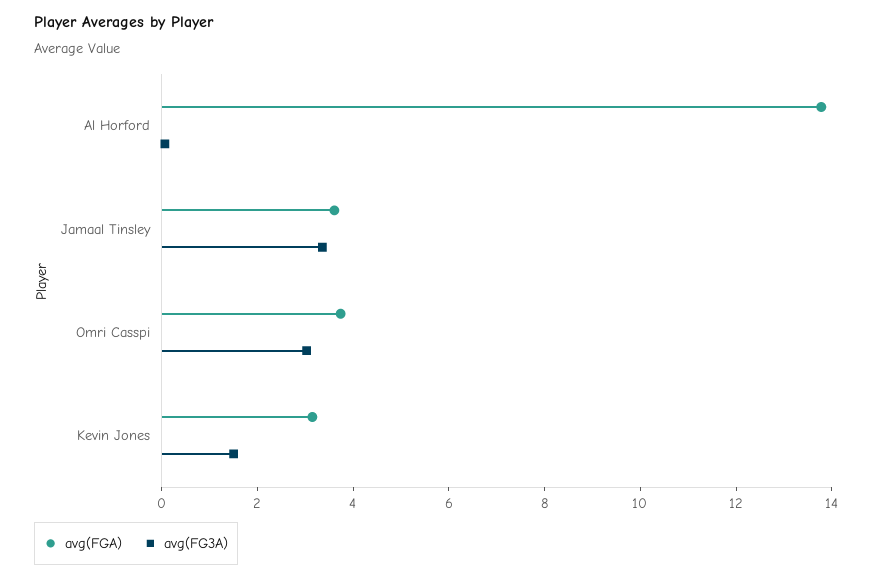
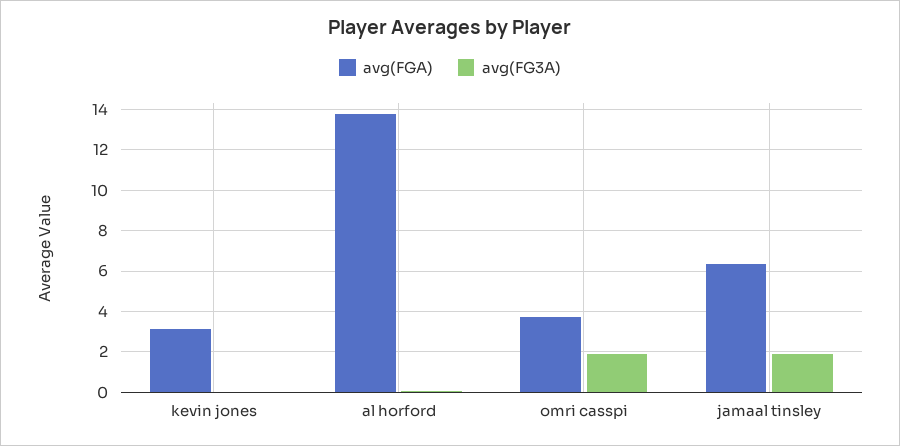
avg(FGA), Jamaal Tinsley: 3.5 -> 6.5
avg(FG3A), Jamaal Tinsley: 3.5 -> 2
avg(FG3A), Omri Casspi: 3 -> 2
avg(FG3A), Kevin Jones: 1.5 -> 0

